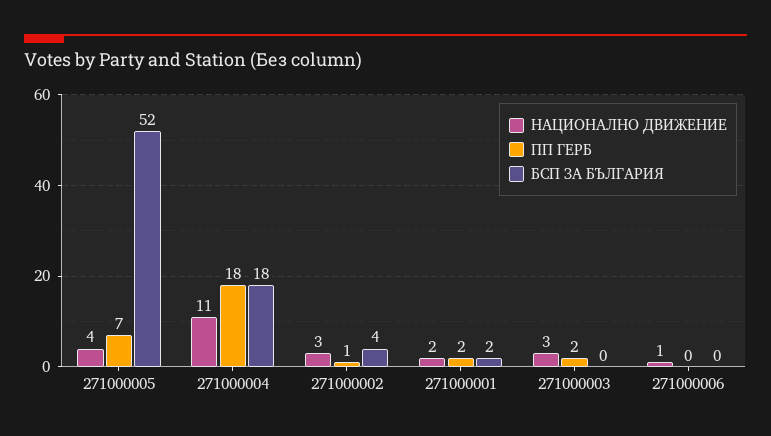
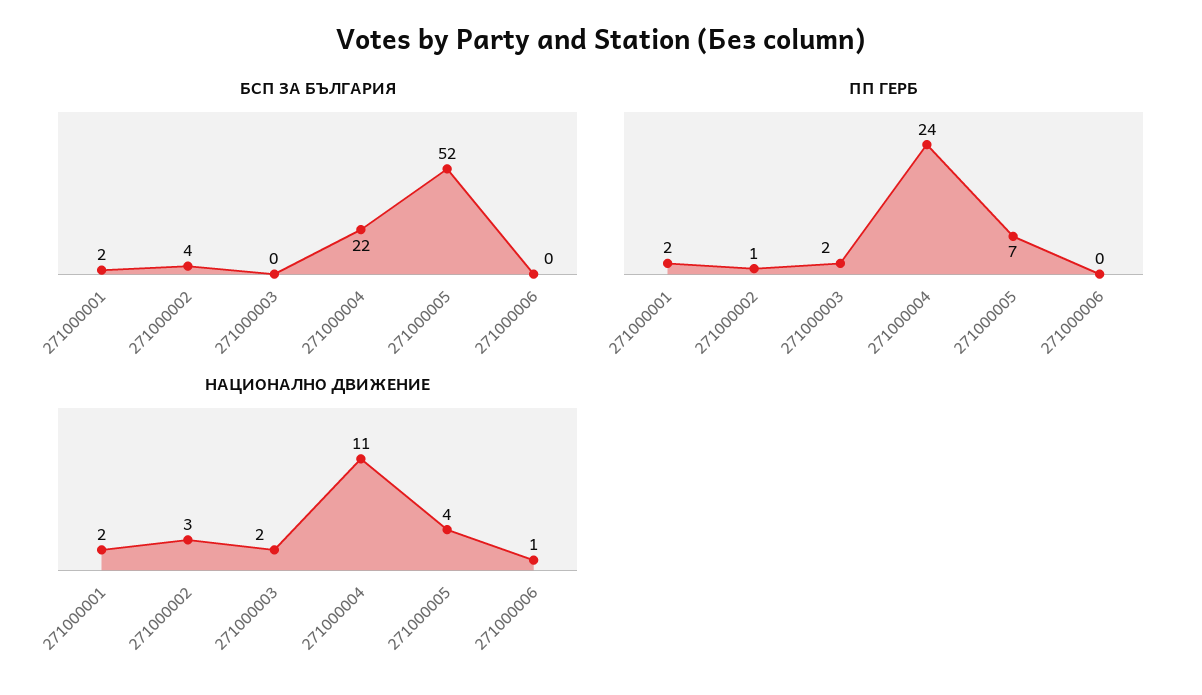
ПП ГЕРБ, 271000004: 18 -> 24
БСП ЗА БЪЛГАРИЯ, 271000004: 18 -> 22
НАЦИОНАЛНО ДВИЖЕНИЕ, 271000003: 3 -> 2

